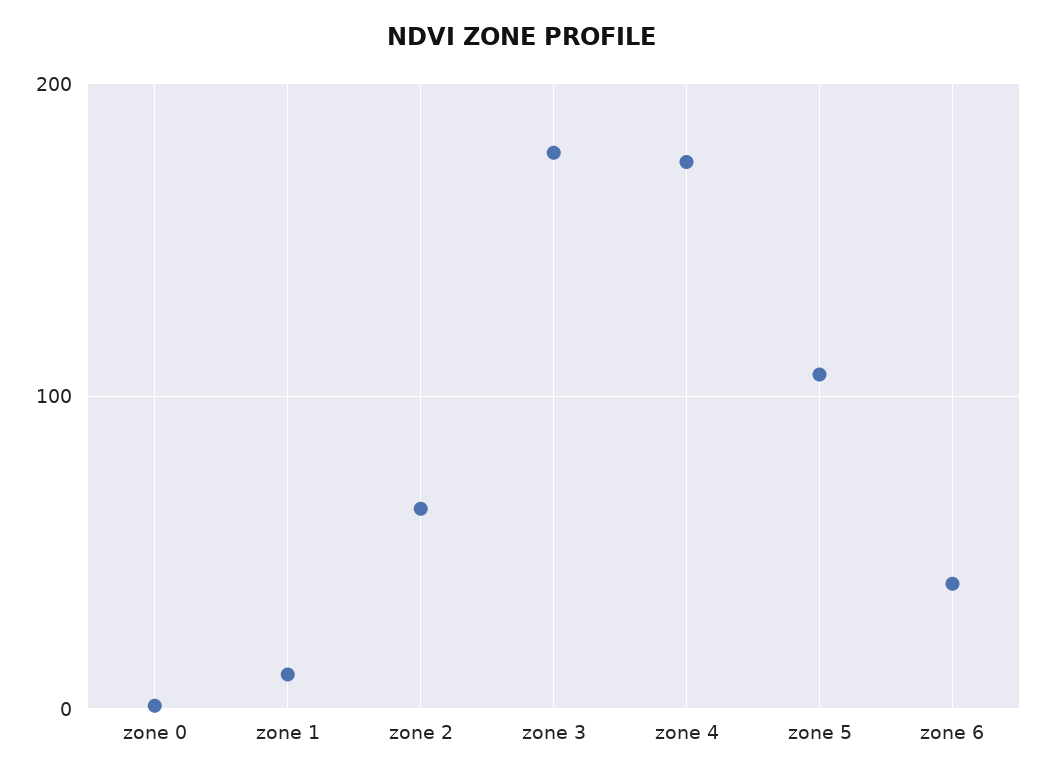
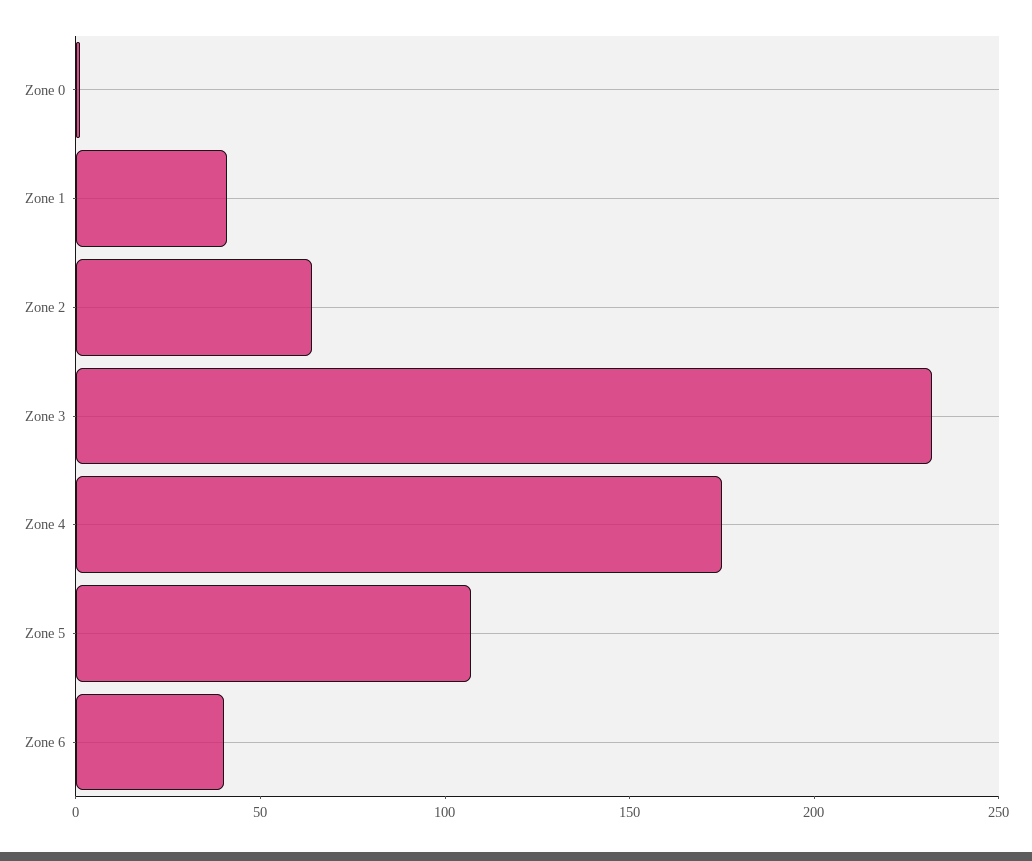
zone 1: 10 -> 40
zone 3: 180 -> 230

